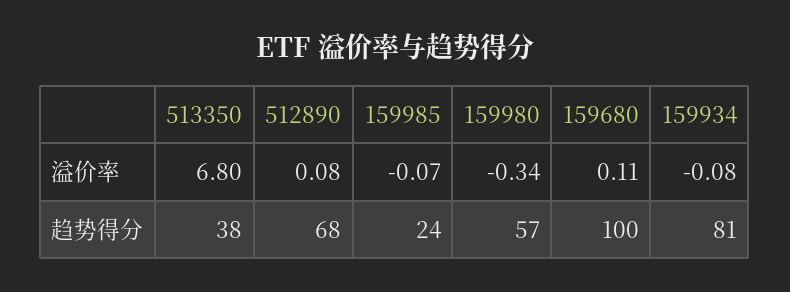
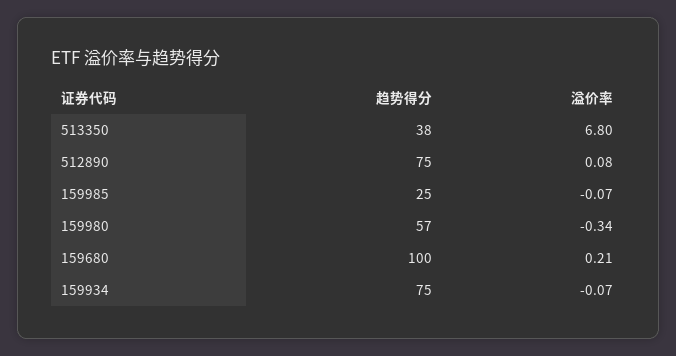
159680, 溢价率: 0.11 -> 0.21
159934, 溢价率: -0.08 -> -0.07
512890, 趋势得分: 68 -> 75
159985, 趋势得分: 24 -> 25
159934, 趋势得分: 81 -> 75

